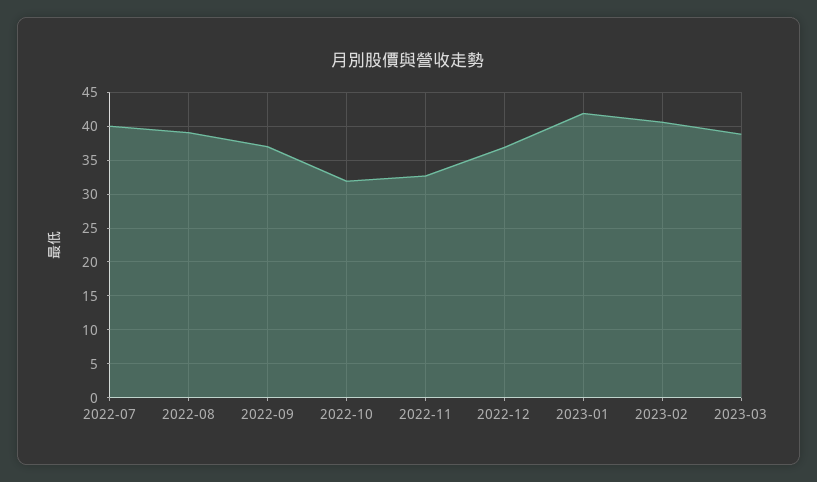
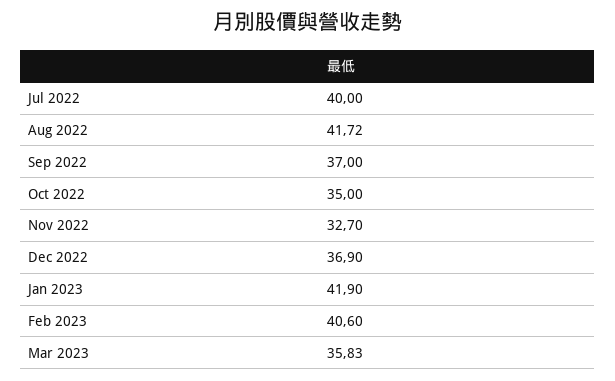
2022-08: 39 -> 41.72
2022-10: 32 -> 35
2023-03: 39 -> 35.83

